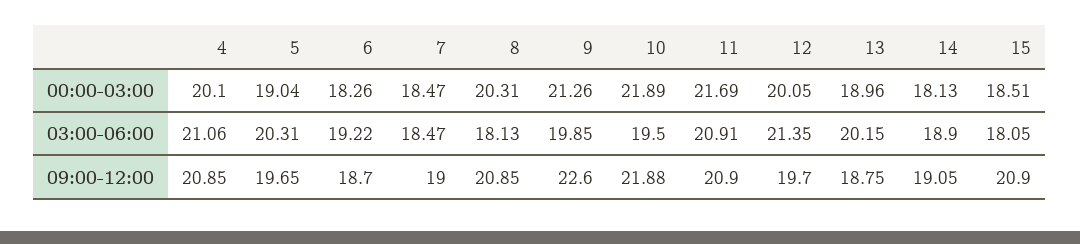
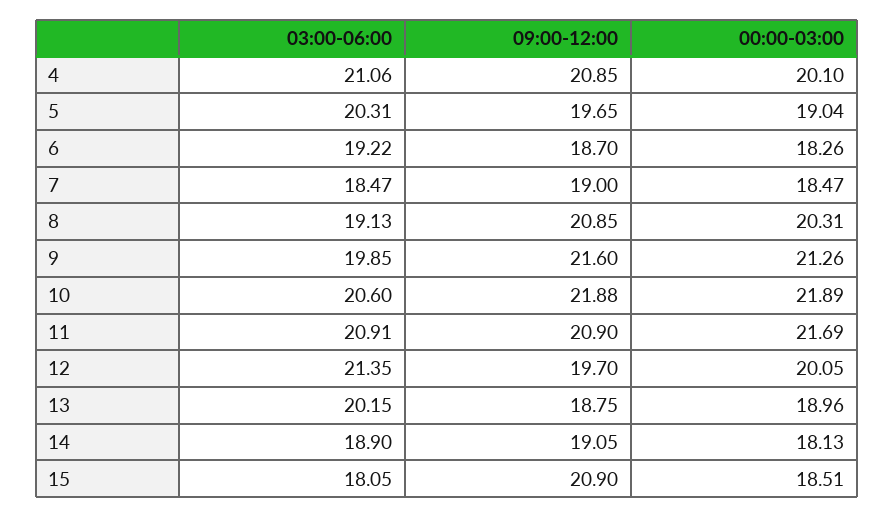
8, 03:00-06:00: 18.13 -> 19.13
10, 03:00-06:00: 19.5 -> 20.6
9, 09:00-12:00: 22.6 -> 21.6

